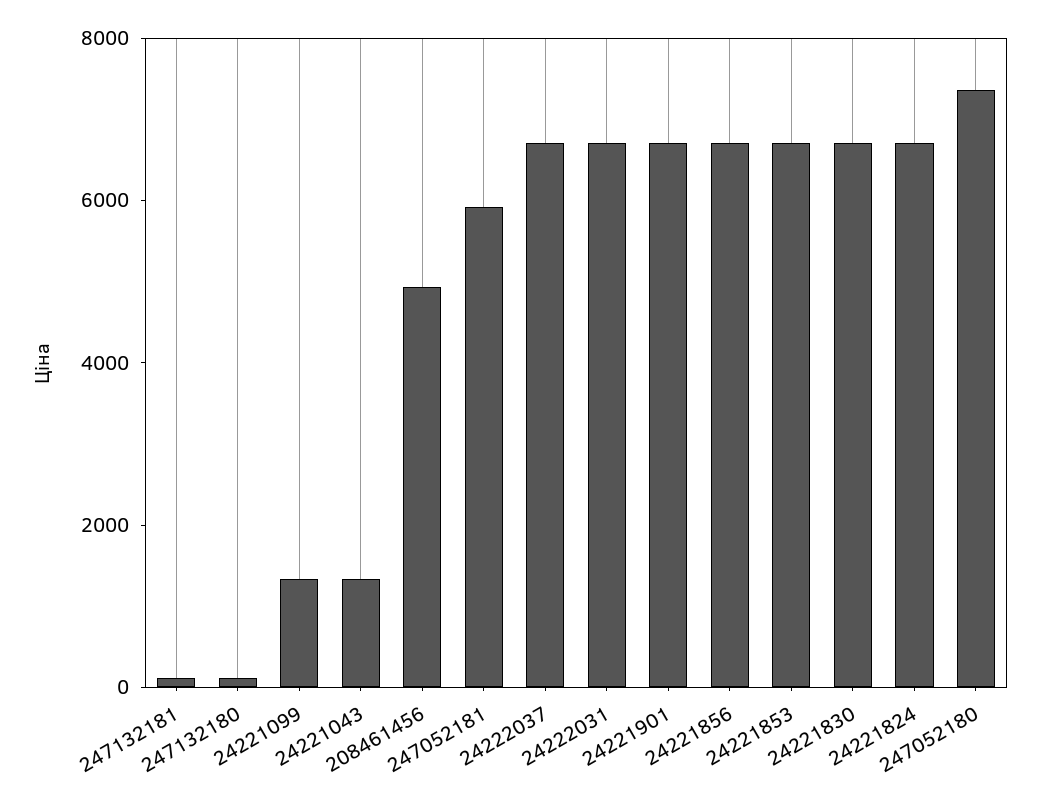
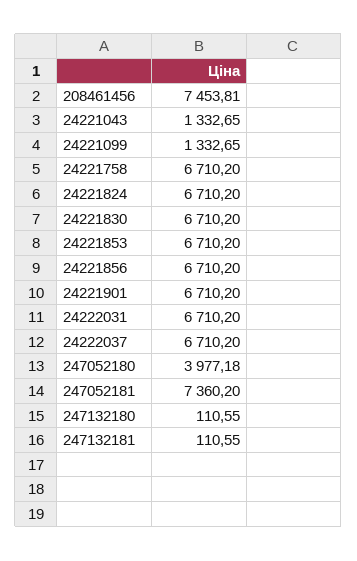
208461456: 5000 -> 7453.81
247052181: 6000 -> 7360.2
247052180: 7500 -> 3977.18
24221758: none -> 6710.2

